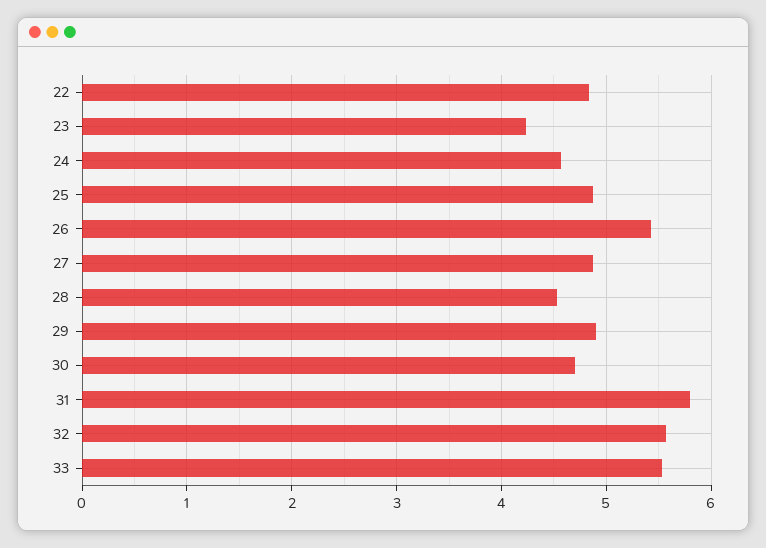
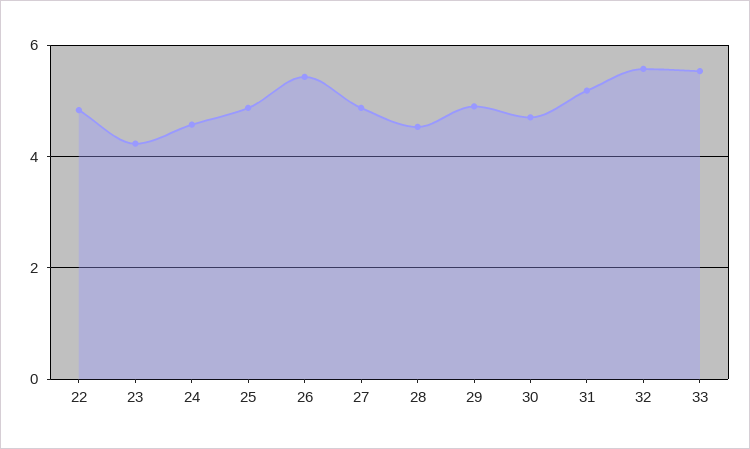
31: 5.8 -> 5.2

